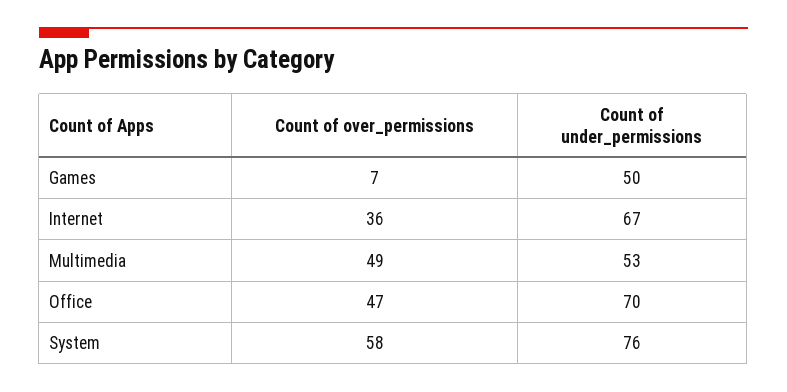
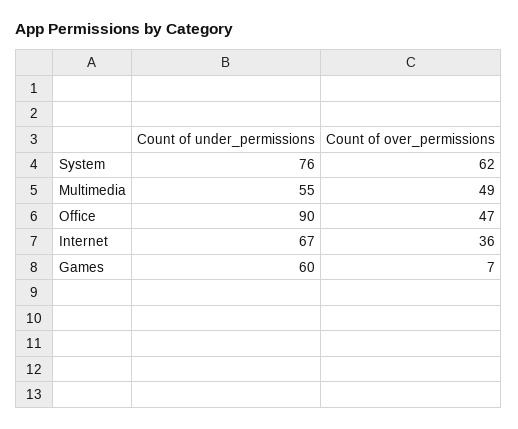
Count of under_permissions, Games: 50 -> 60
Count of under_permissions, Multimedia: 53 -> 55
Count of under_permissions, Office: 70 -> 90
Count of over_permissions, System: 58 -> 62

